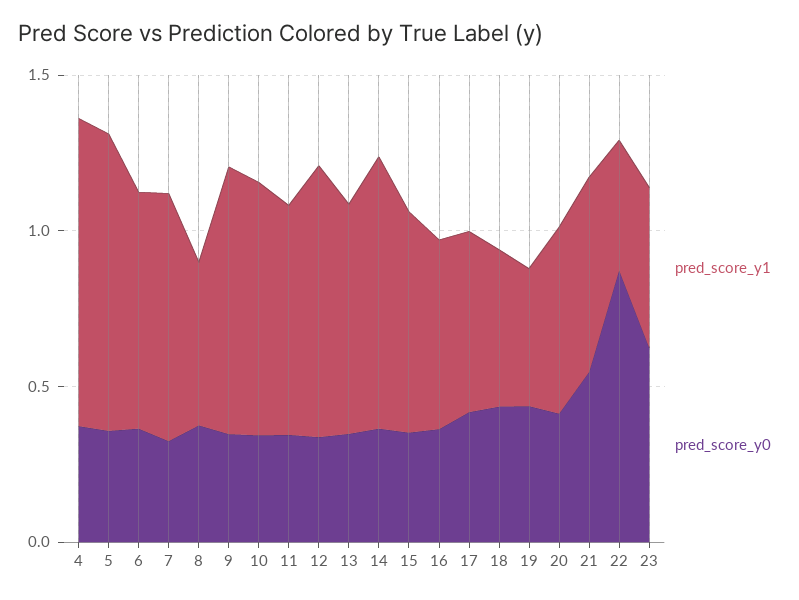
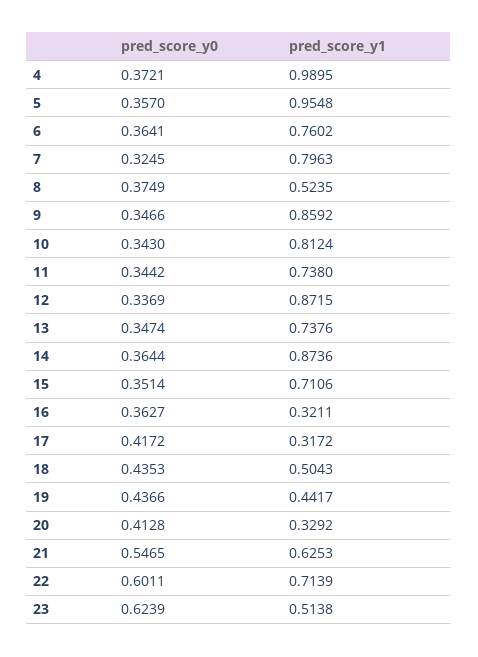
pred_score_y1, 16: 0.6 -> 0.3211
pred_score_y1, 17: 0.6 -> 0.3172
pred_score_y1, 20: 0.6 -> 0.3292
pred_score_y1, 22: 0.4 -> 0.7139
pred_score_y0, 22: 0.9 -> 0.6011

